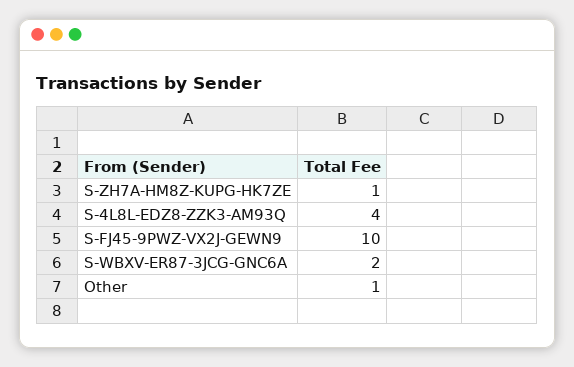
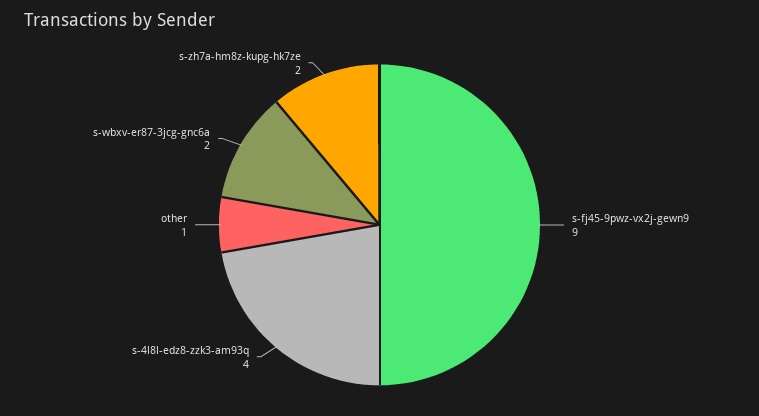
S-ZH7A-HM8Z-KUPG-HK7ZE: 1 -> 2
S-FJ45-9PWZ-VX2J-GEWN9: 10 -> 9

